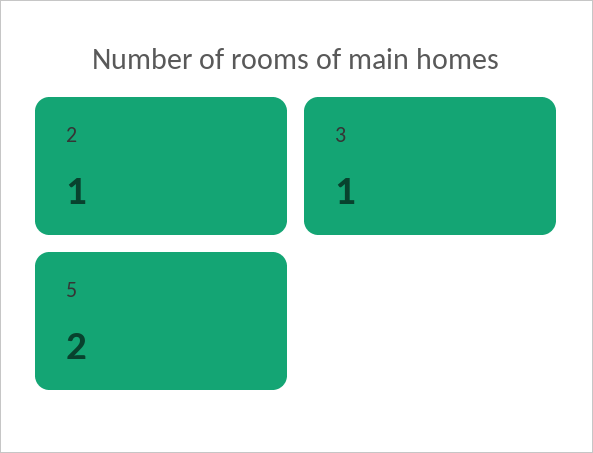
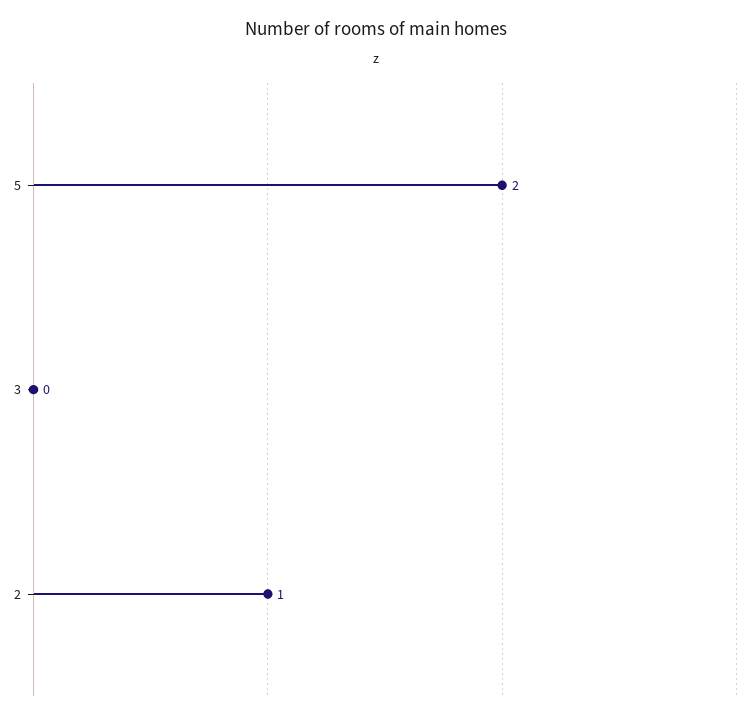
3: 1 -> 0

